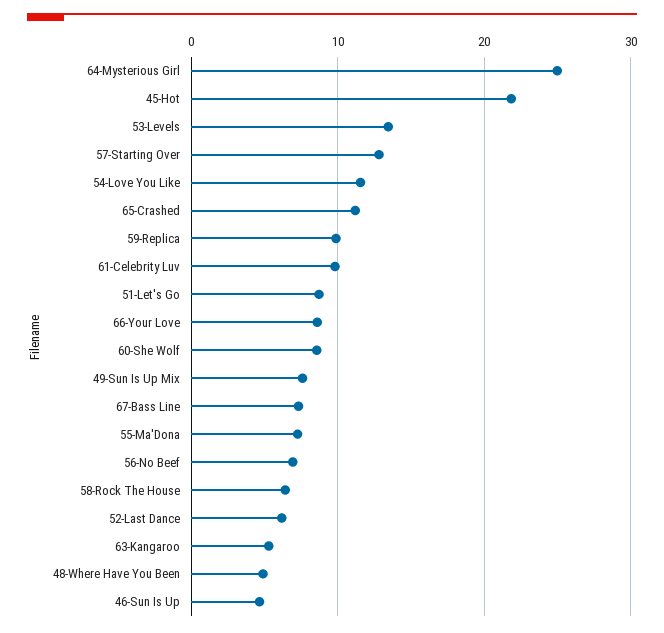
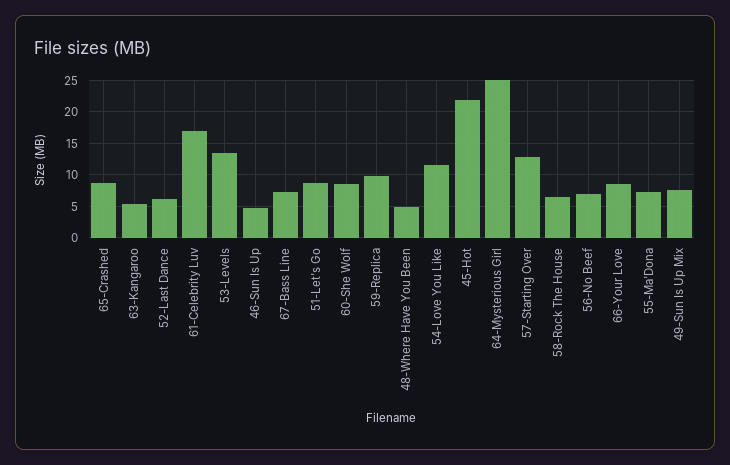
65-Crashed: 11 -> 9
61-Celebrity Luv: 10 -> 17

